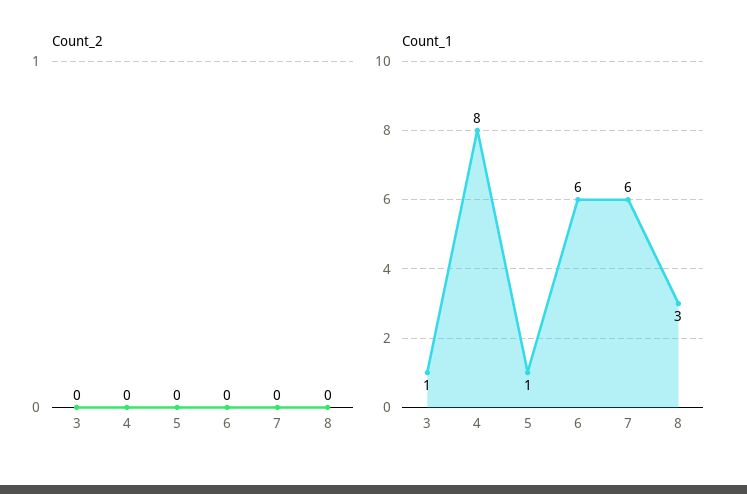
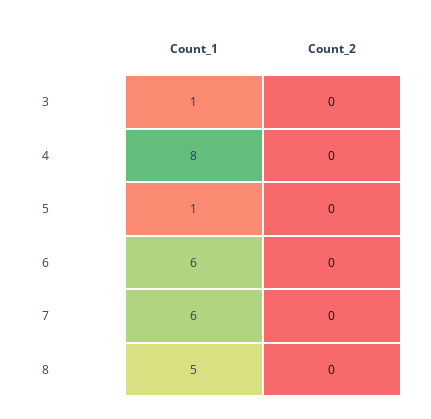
Count_1, 8: 3 -> 5

